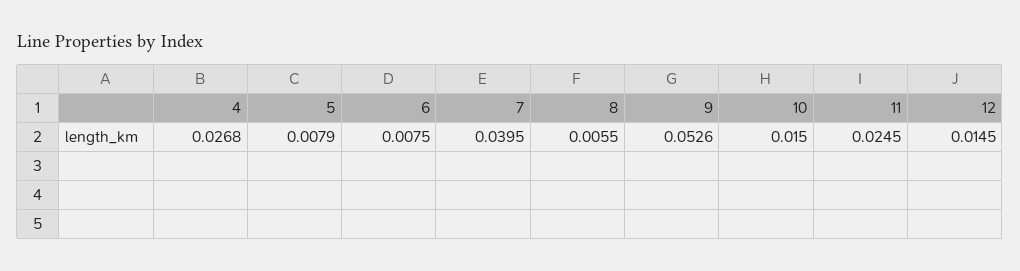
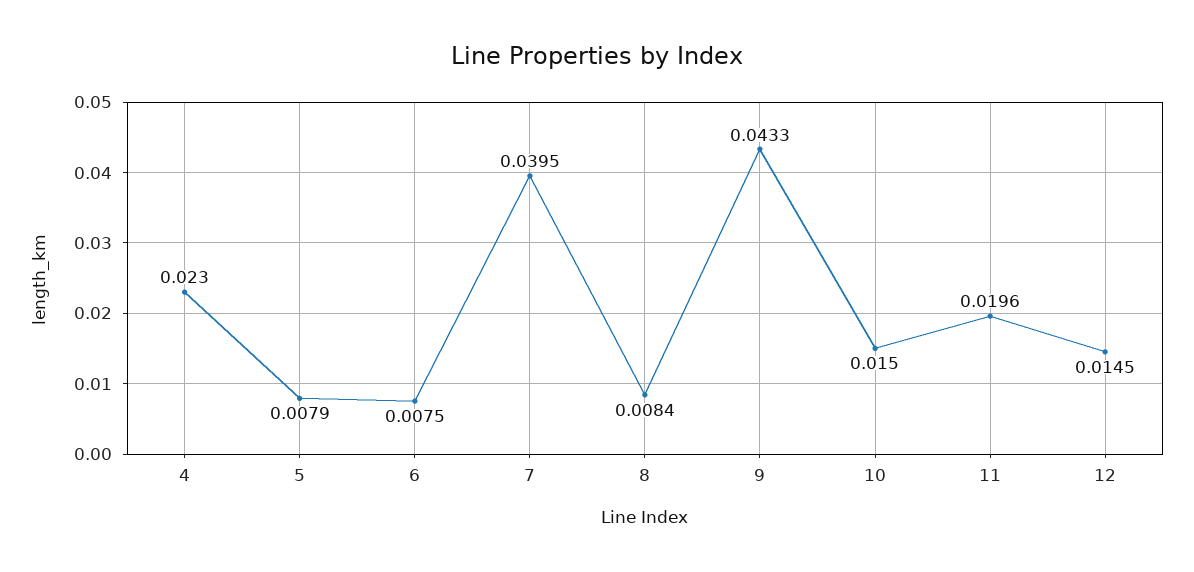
4: 0.0268 -> 0.023
8: 0.0055 -> 0.0084
9: 0.0526 -> 0.0433
11: 0.0245 -> 0.0196

